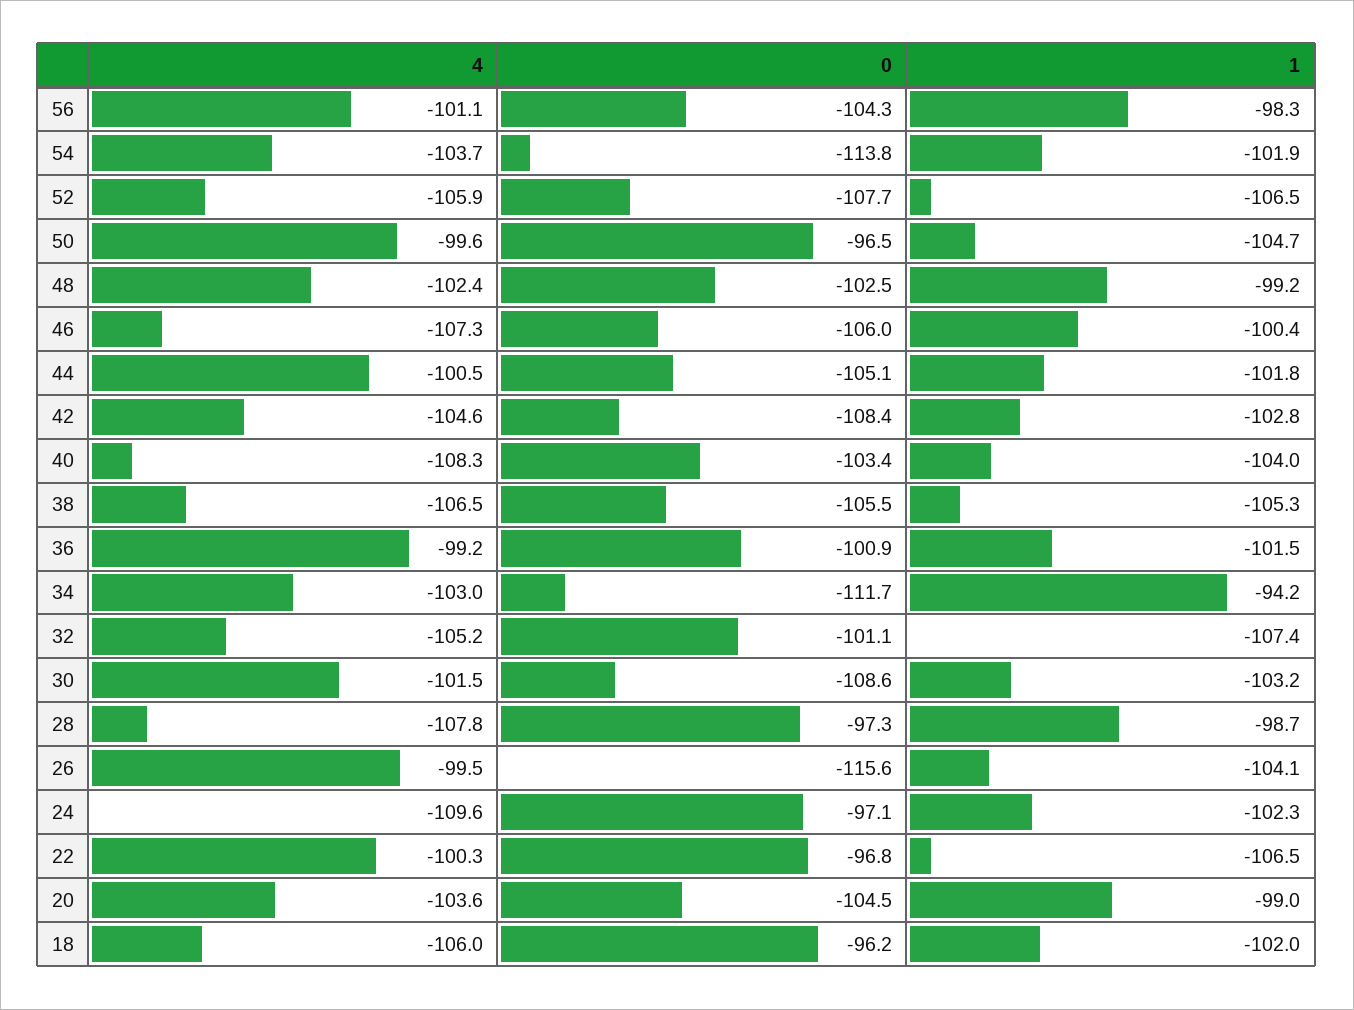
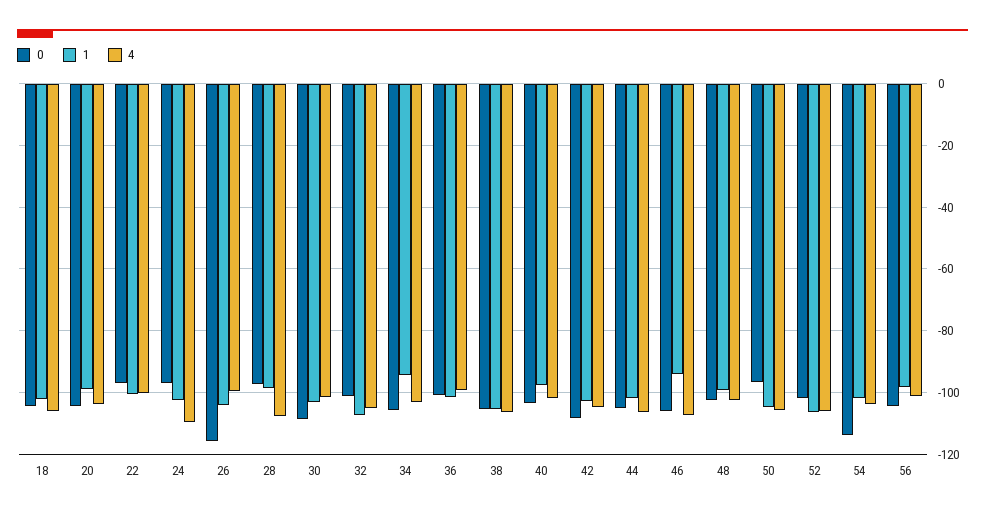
0, 52: -107.7 -> -102
4, 50: -99.6 -> -106
1, 46: -100.4 -> -94
4, 44: -100.5 -> -106
4, 40: -108.3 -> -102
1, 40: -104 -> -98
0, 34: -111.7 -> -106
1, 22: -106.5 -> -100
0, 18: -96.2 -> -104

